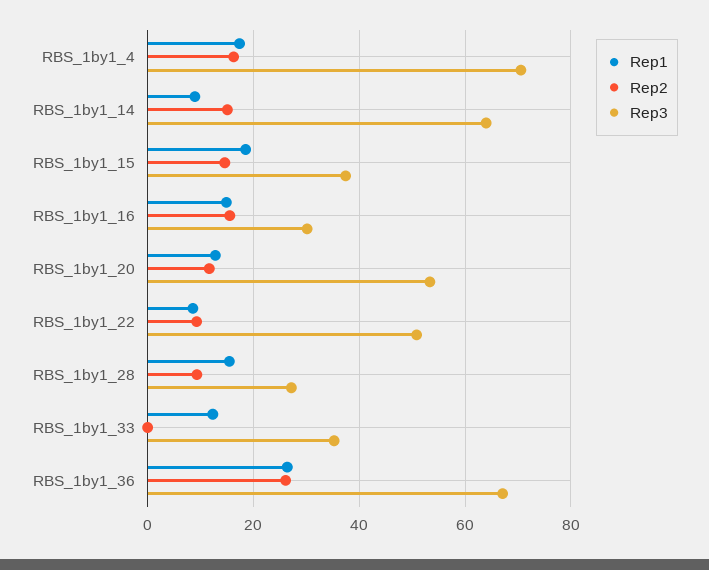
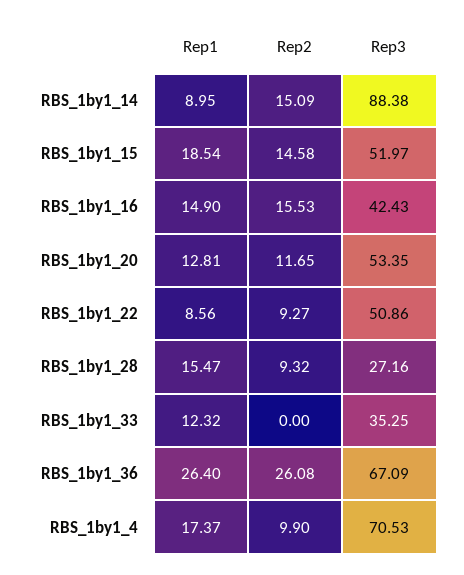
Rep2, RBS_1by1_4: 16 -> 9.9
Rep3, RBS_1by1_14: 64 -> 88.38
Rep3, RBS_1by1_15: 38 -> 51.97
Rep3, RBS_1by1_16: 30 -> 42.43

